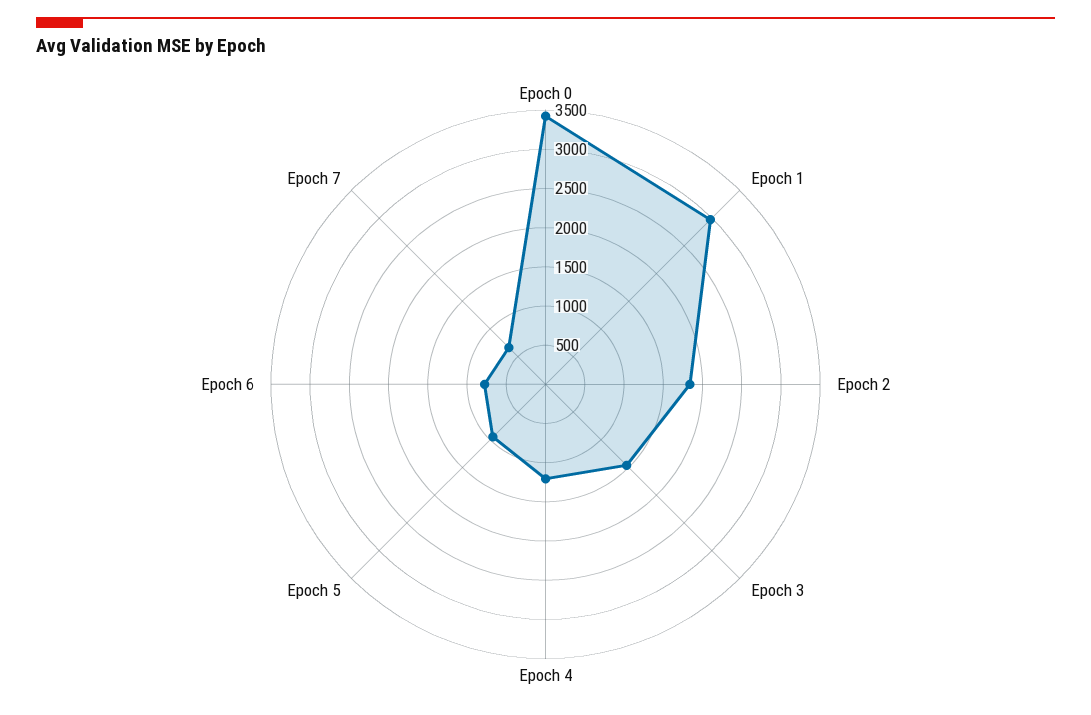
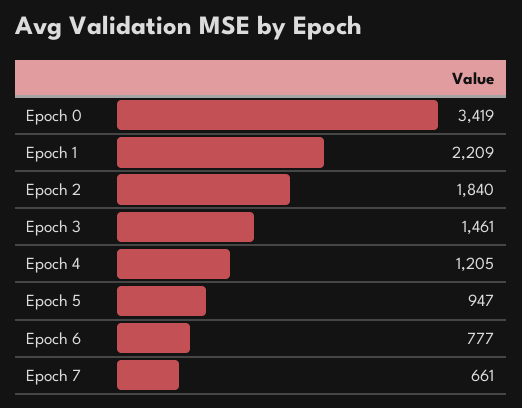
Epoch 1: 3000 -> 2209

